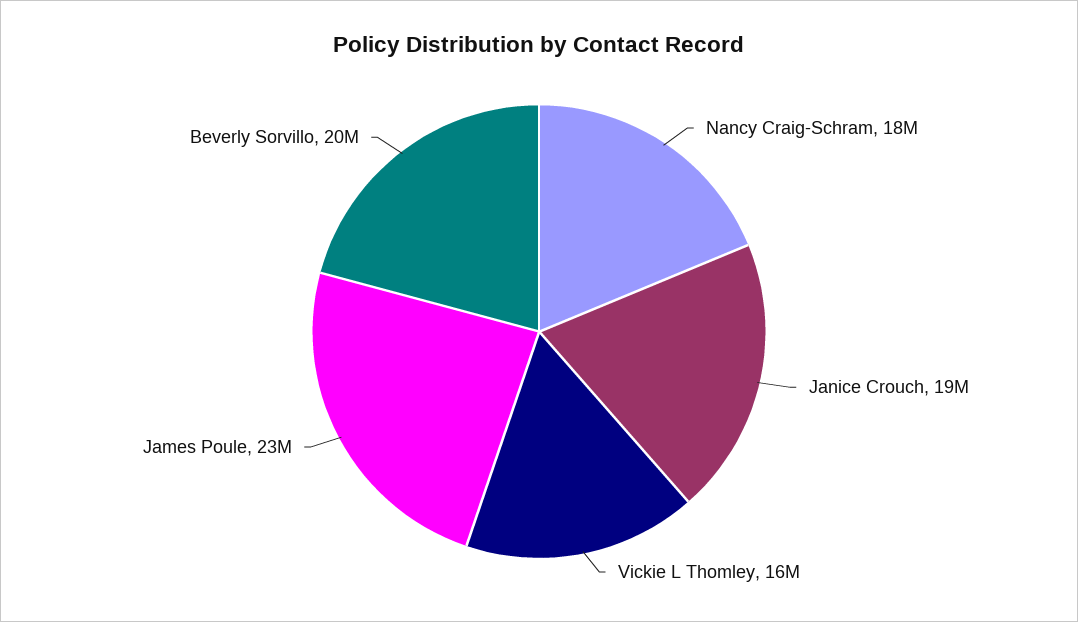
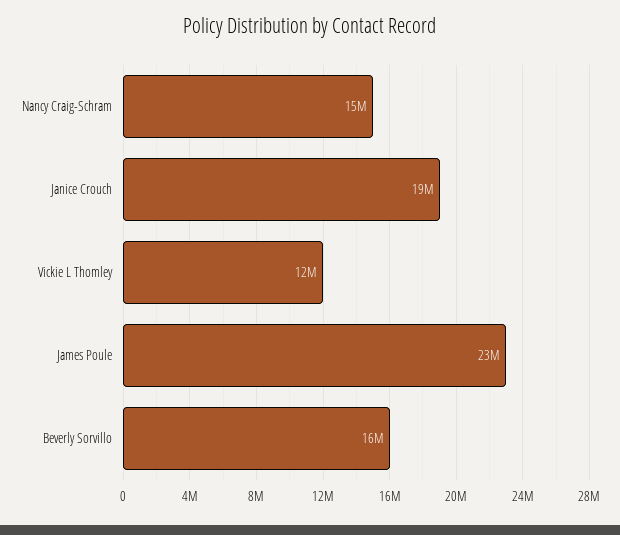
Nancy Craig-Schram: 18000000 -> 15000000
Vickie L Thomley: 16000000 -> 12000000
Beverly Sorvillo: 20000000 -> 16000000

